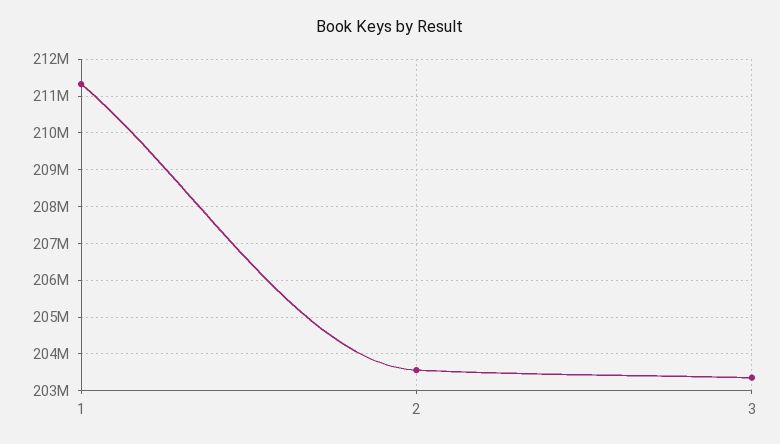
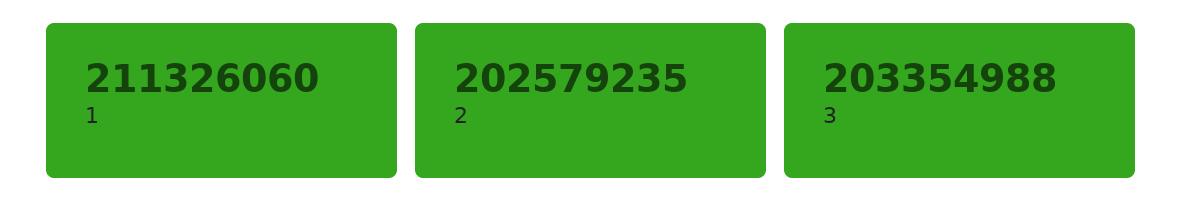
2: 203600000 -> 202579235

